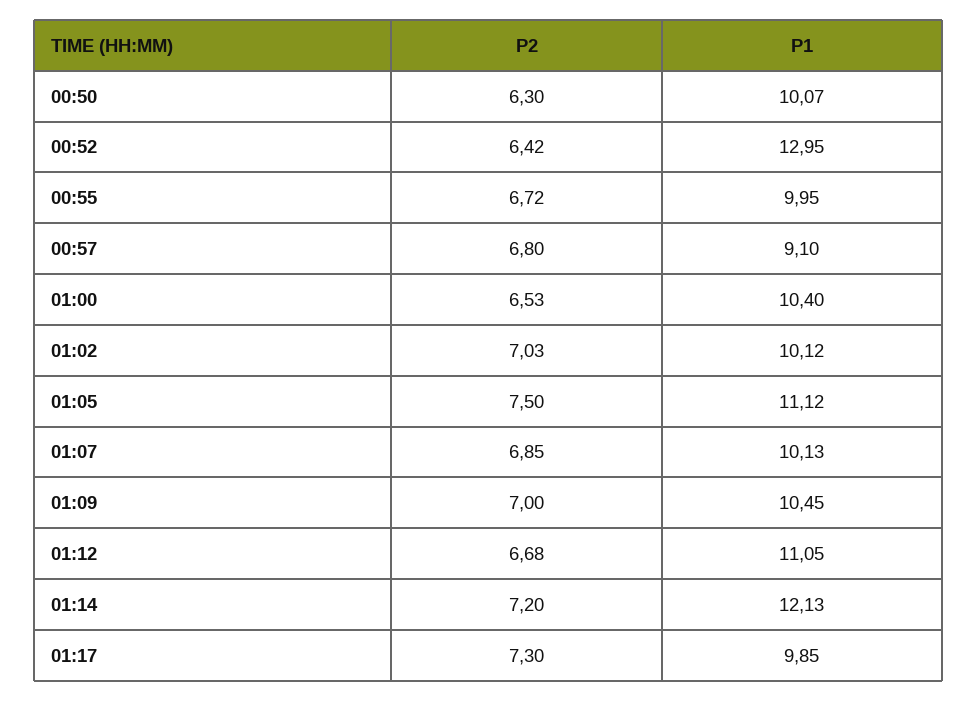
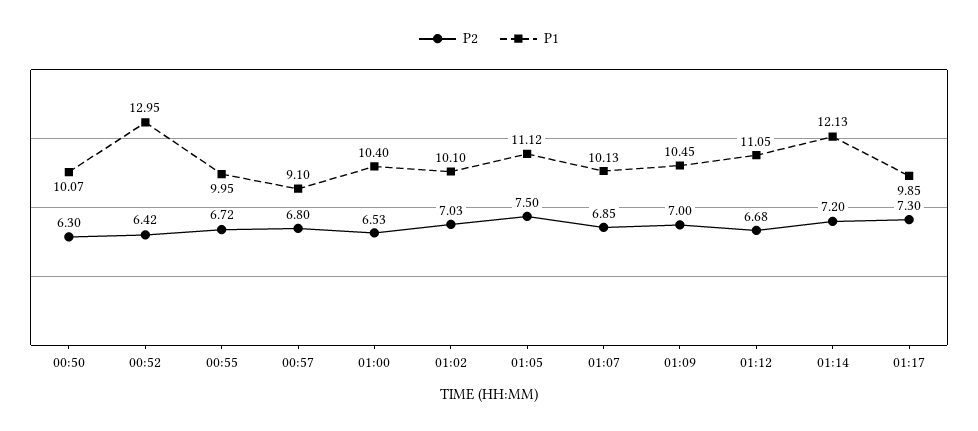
P1, 01:02: 10.12 -> 10.1

